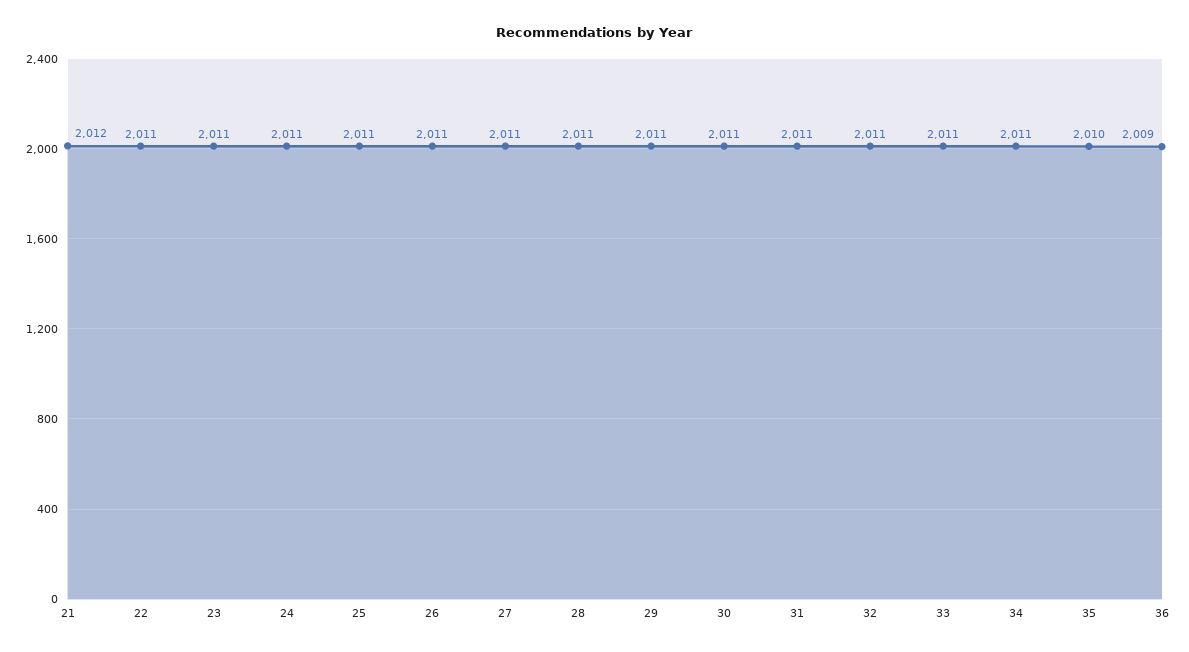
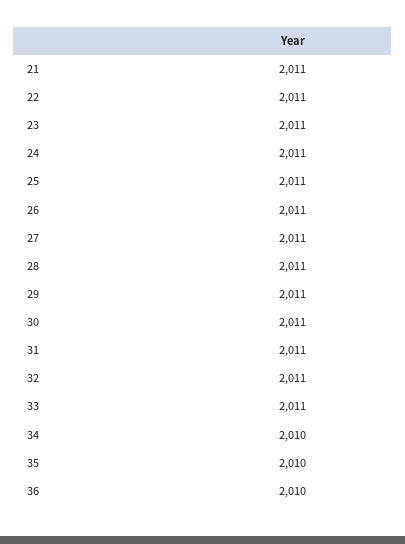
21: 2012 -> 2011
34: 2011 -> 2010
36: 2009 -> 2010

